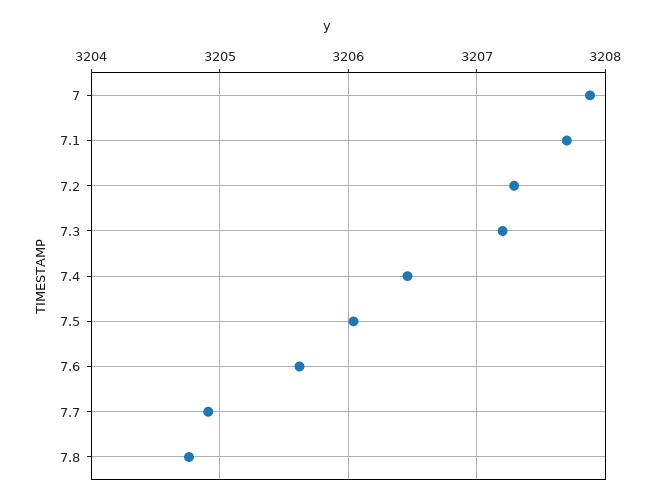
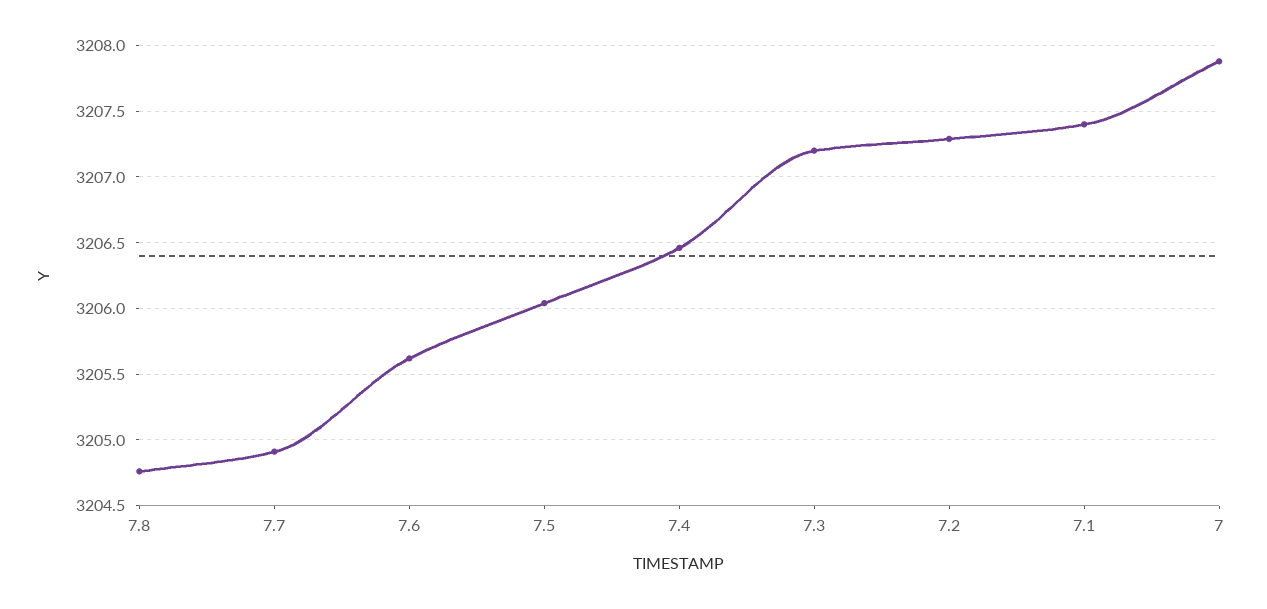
7.1: 3207.7 -> 3207.4

